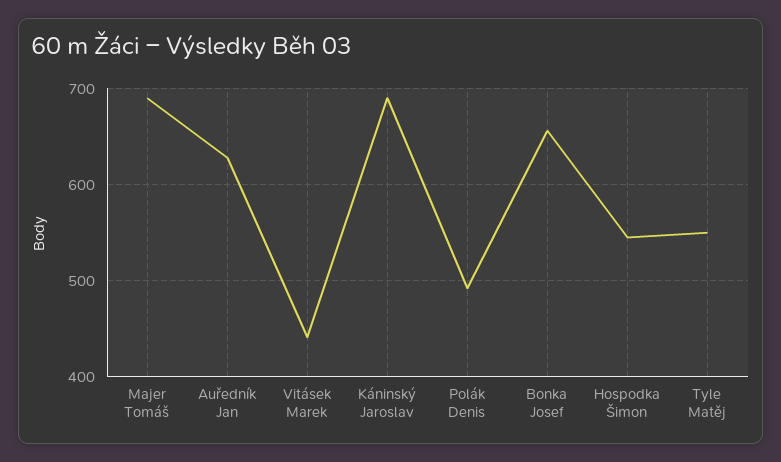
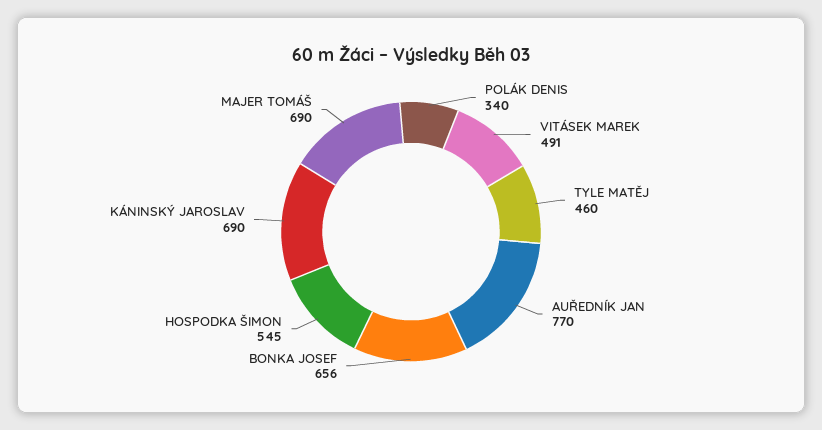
Auředník Jan: 630 -> 770
Vitásek Marek: 440 -> 491
Polák Denis: 490 -> 340
Tyle Matěj: 550 -> 460

